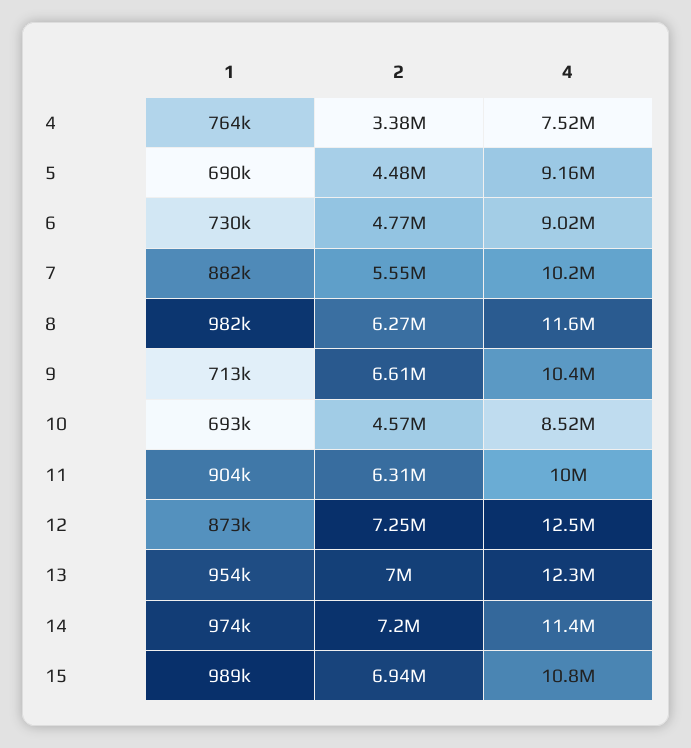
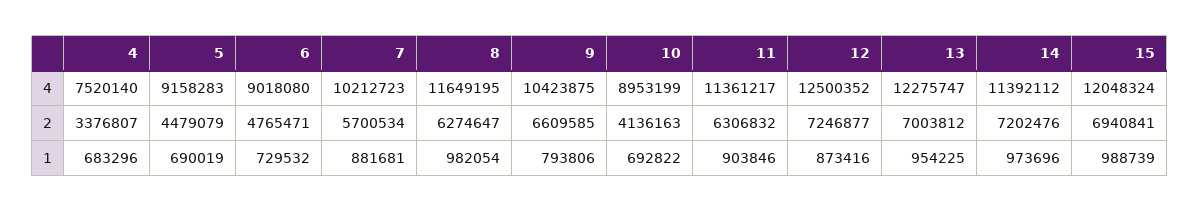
1, 4: 764000 -> 683296
2, 7: 5550000 -> 5700534
1, 9: 713000 -> 793806
2, 10: 4570000 -> 4136163
4, 10: 8520000 -> 8953199
4, 11: 10000000 -> 11361217
4, 15: 10800000 -> 12048324

